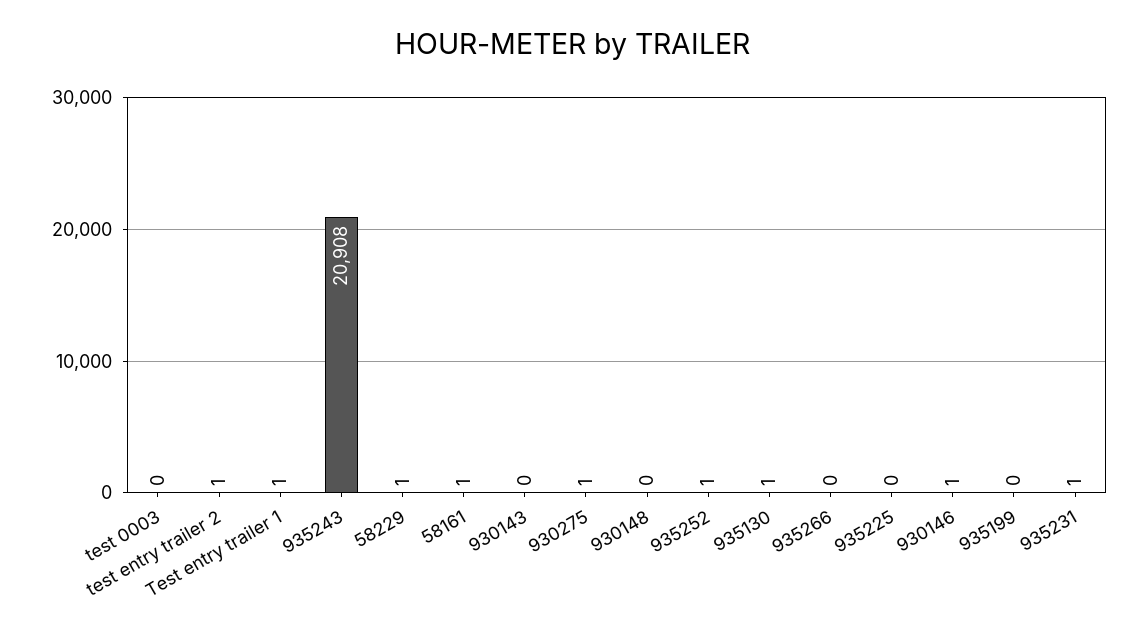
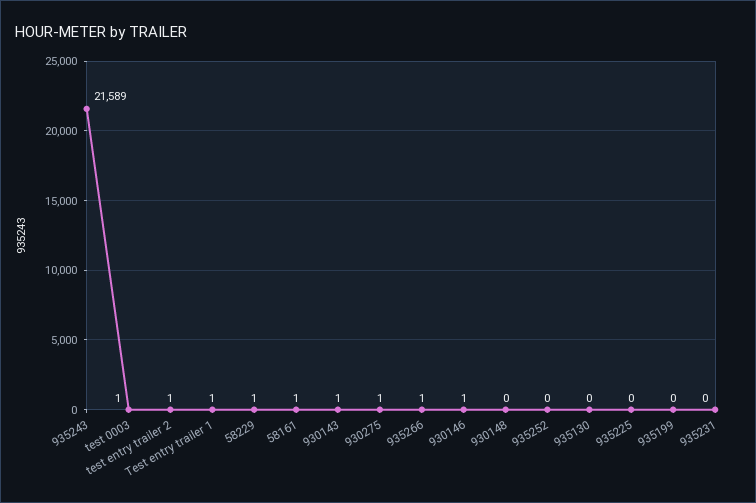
test 0003: 0 -> 1
935243: 20908 -> 21589
930143: 0 -> 1
935252: 1 -> 0
935130: 1 -> 0
935266: 0 -> 1
935231: 1 -> 0

